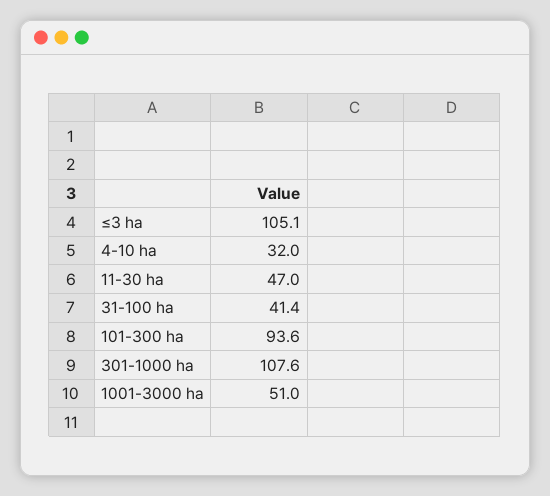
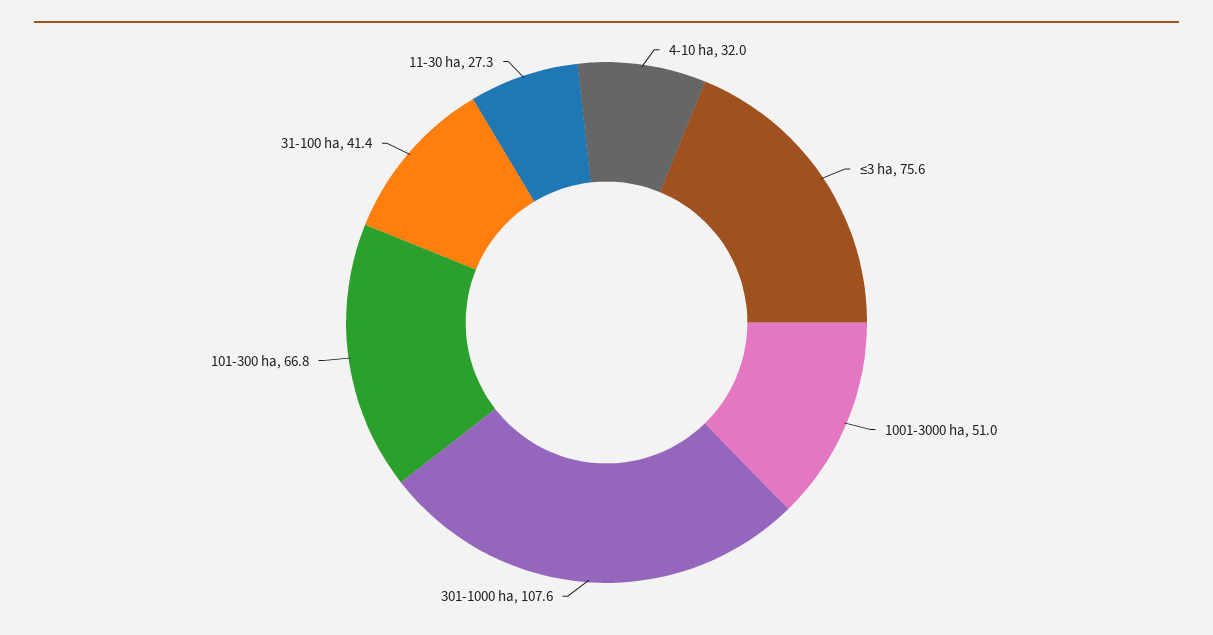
≤3 ha: 105.1 -> 75.6
11-30 ha: 47 -> 27.3
101-300 ha: 93.6 -> 66.8

